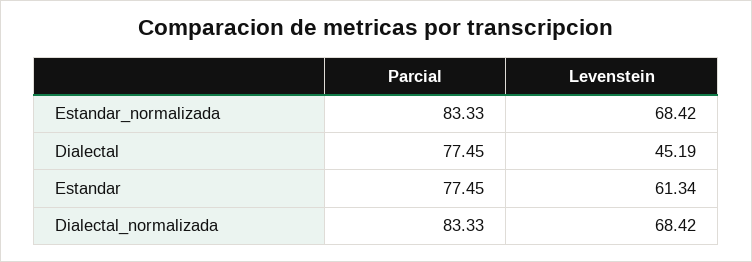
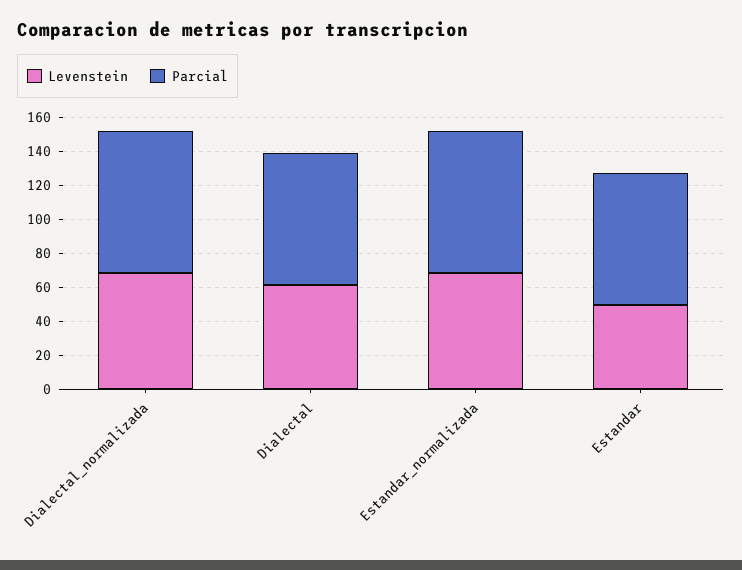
Levenstein, Dialectal: 45.19 -> 60
Levenstein, Estandar: 61.34 -> 50

